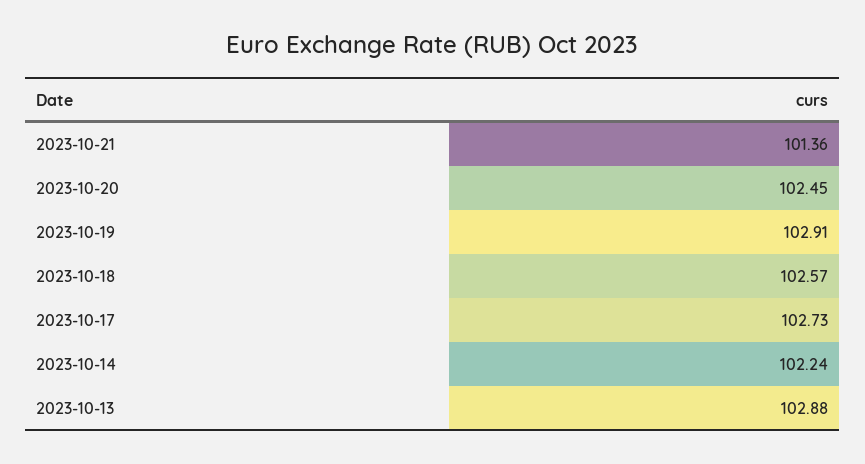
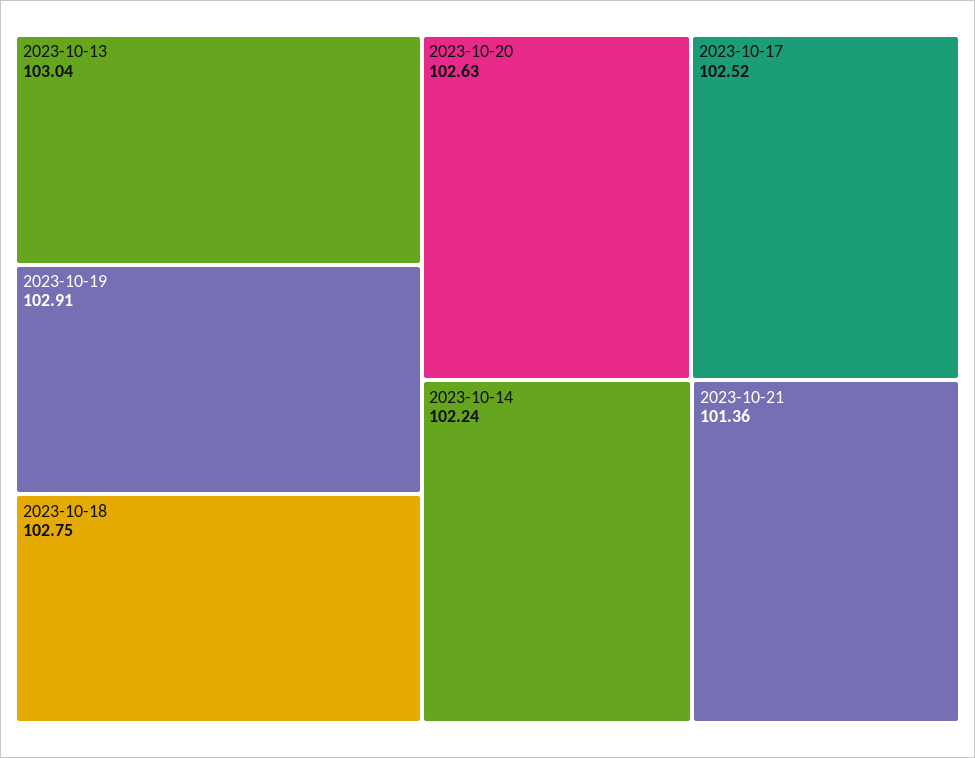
2023-10-20: 102.45 -> 102.63
2023-10-18: 102.57 -> 102.75
2023-10-17: 102.73 -> 102.52
2023-10-13: 102.88 -> 103.04

